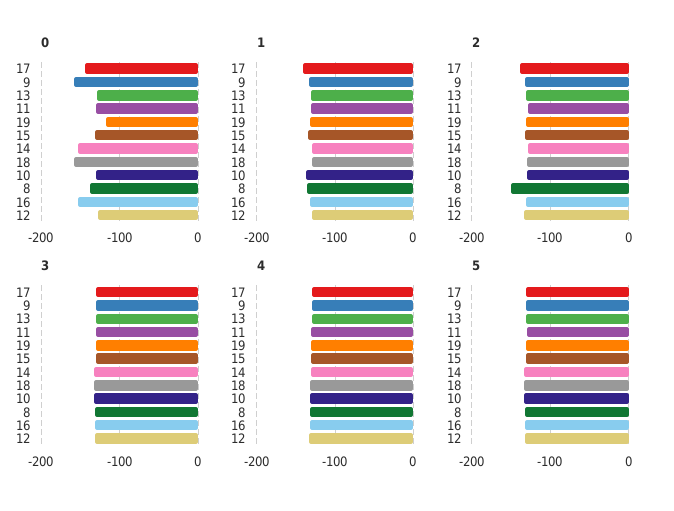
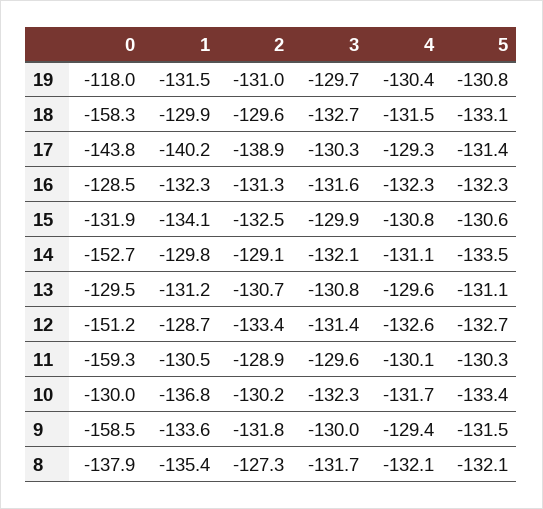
0, 11: -130 -> -159.3
0, 16: -150 -> -128.5
0, 12: -130 -> -151.2
2, 8: -150 -> -127.3

